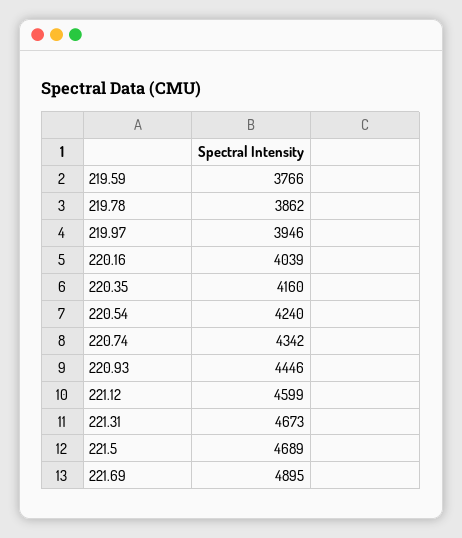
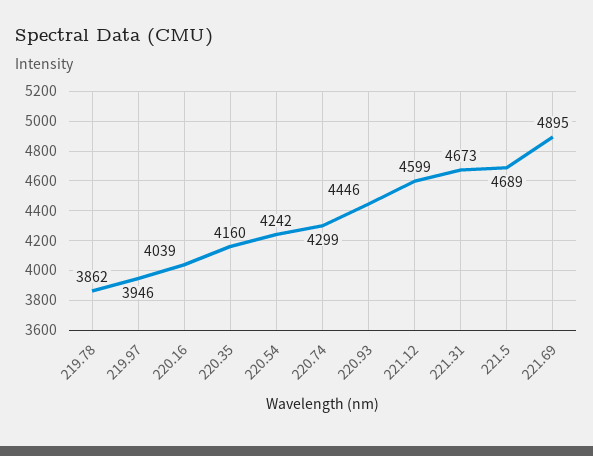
219.59: 3766 -> none
220.54: 4240 -> 4242
220.74: 4342 -> 4299

